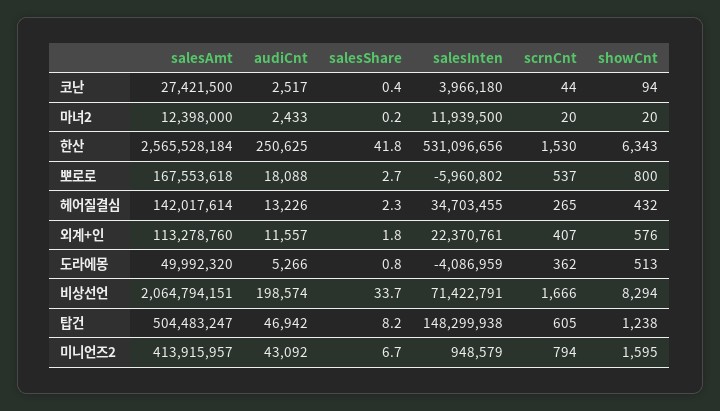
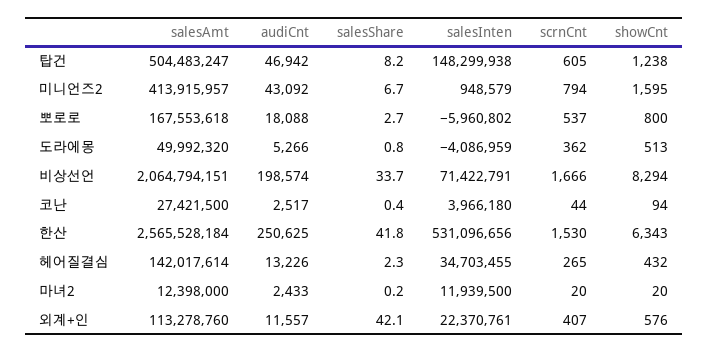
salesShare, 외계+인: 1.8 -> 42.1

